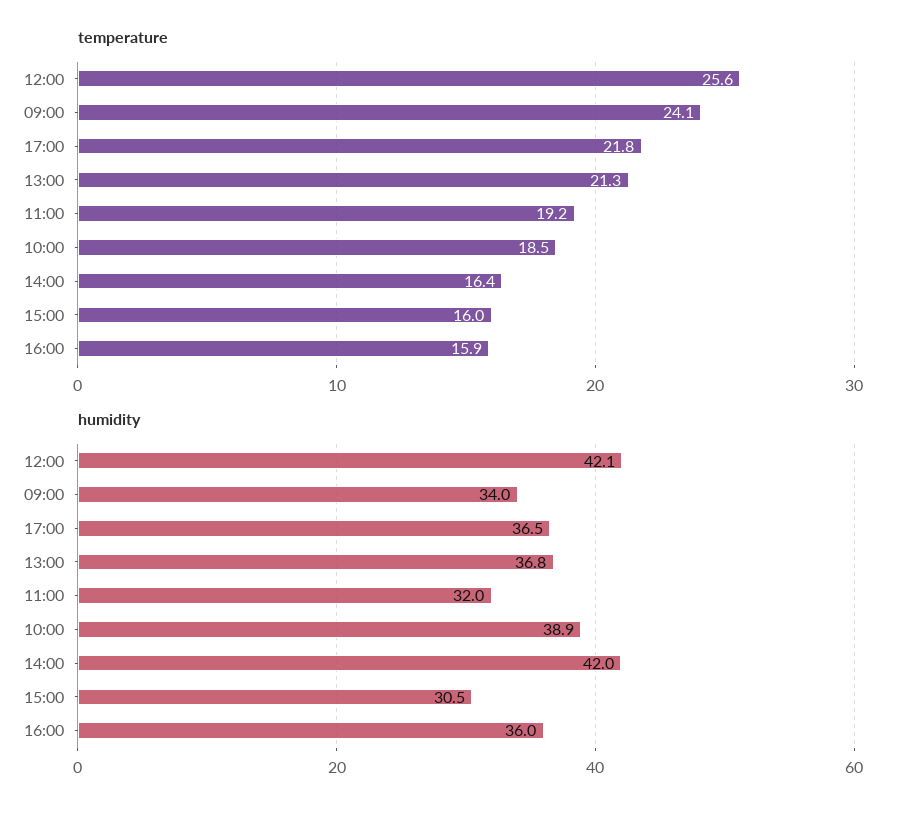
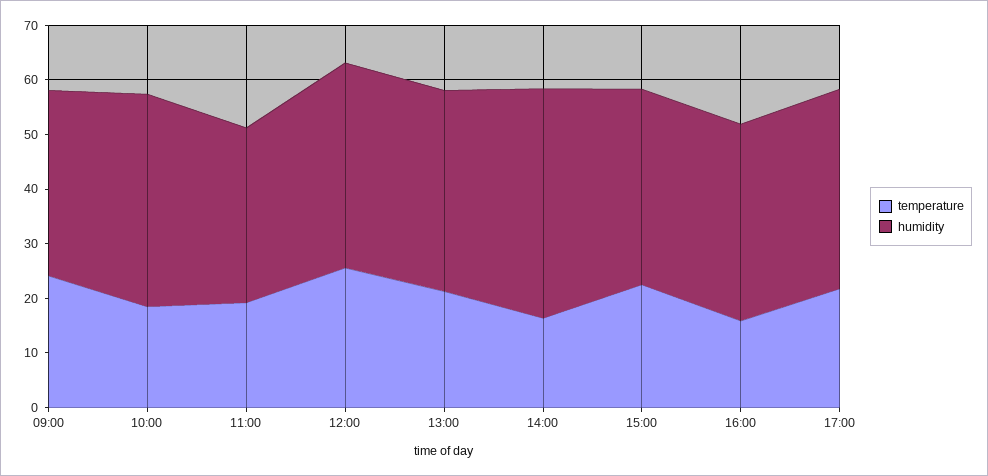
temperature, 15:00: 16 -> 22
humidity, 12:00: 42.1 -> 38
humidity, 15:00: 30.5 -> 36

